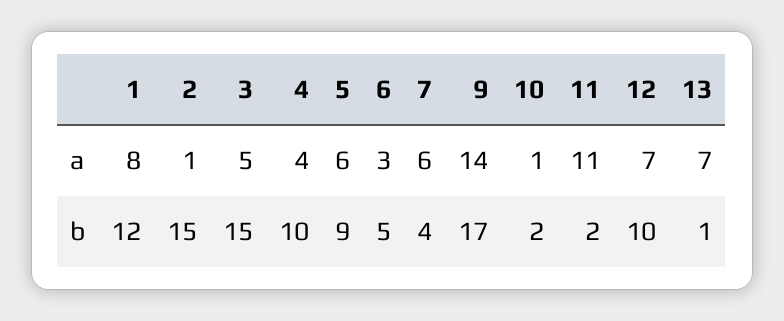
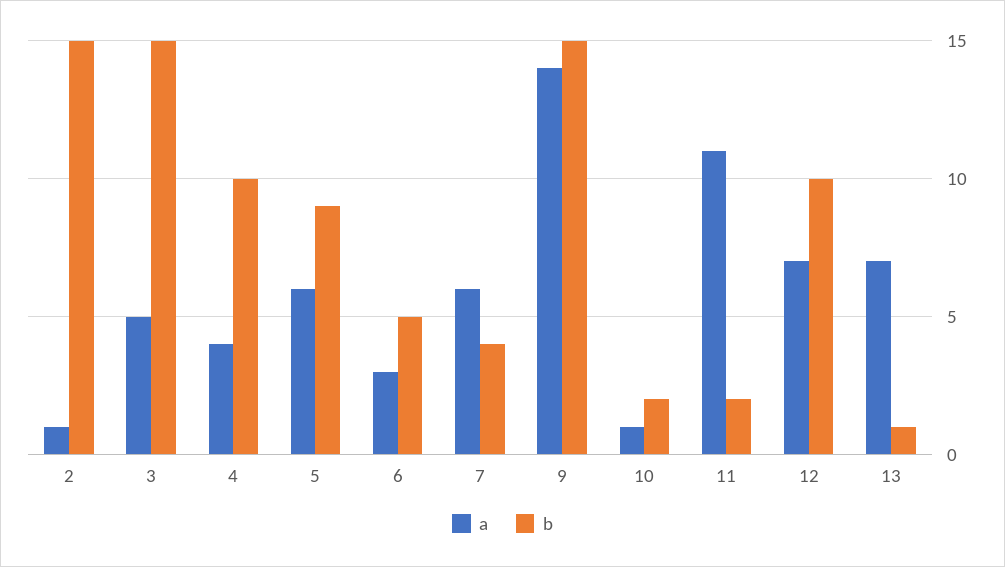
a, 1: 8 -> none
b, 1: 12 -> none
b, 9: 17 -> 15

